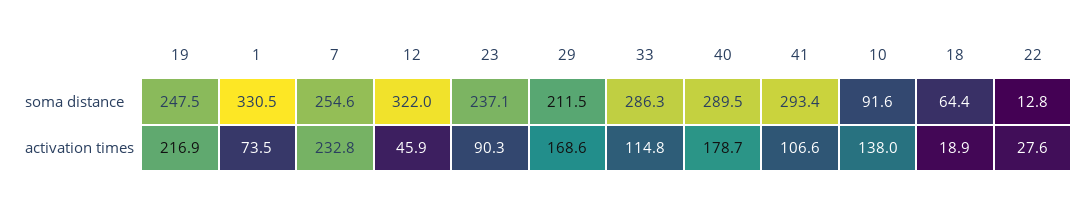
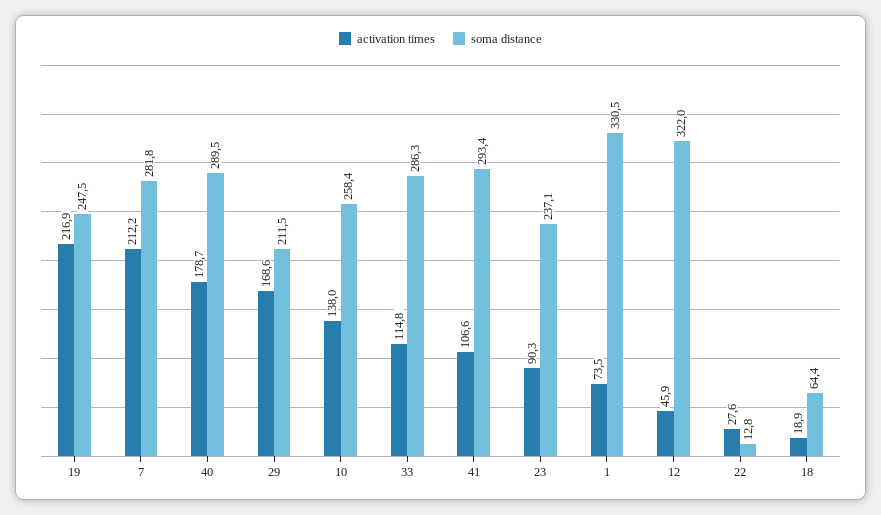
soma distance, 7: 254.6 -> 281.8
soma distance, 10: 91.6 -> 258.4
activation times, 7: 232.8 -> 212.2

